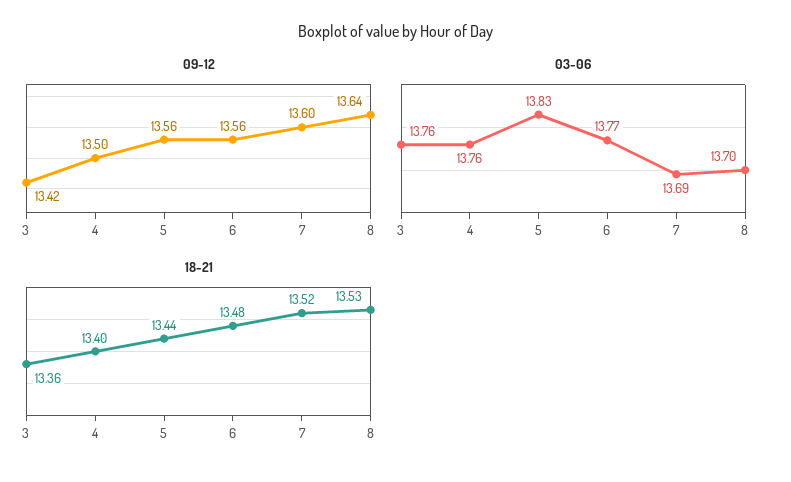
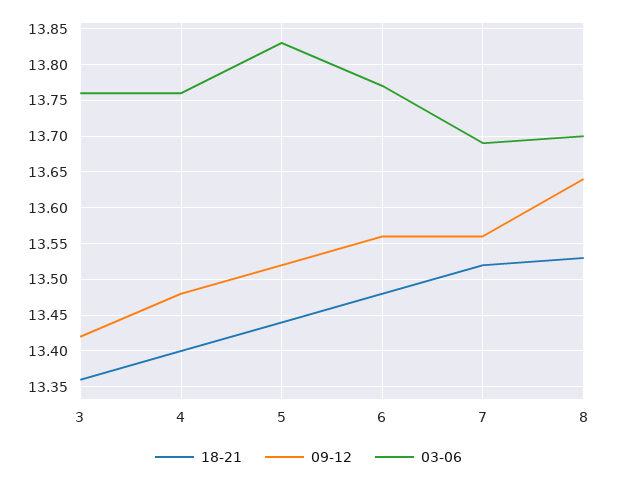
09-12, 4: 13.5 -> 13.48
09-12, 5: 13.56 -> 13.52
09-12, 7: 13.6 -> 13.56

